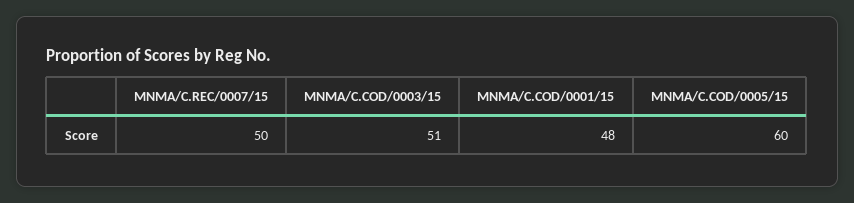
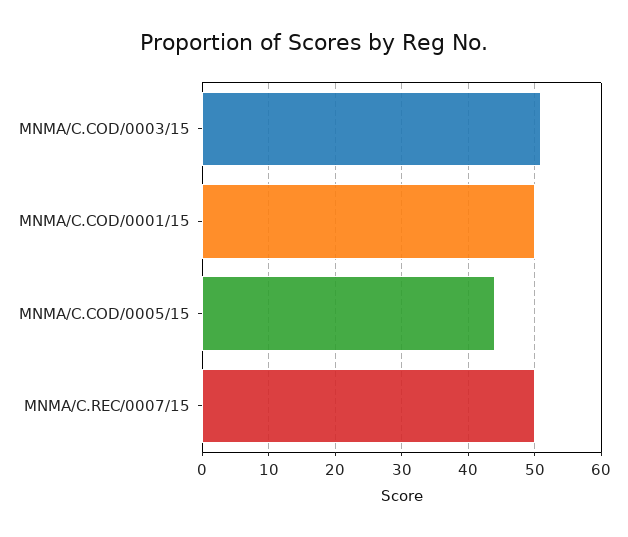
MNMA/C.COD/0001/15: 48 -> 50
MNMA/C.COD/0005/15: 60 -> 44

